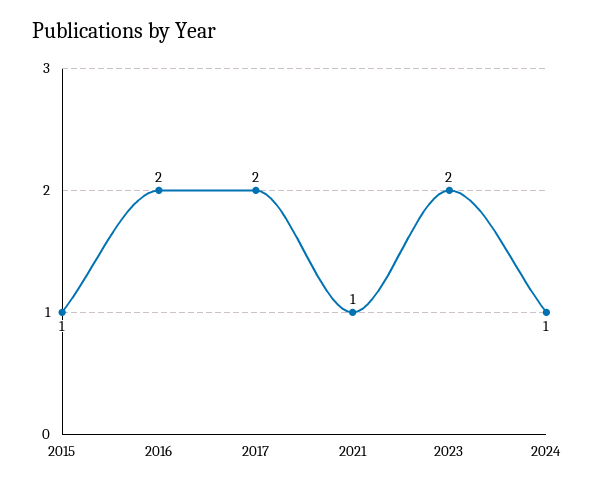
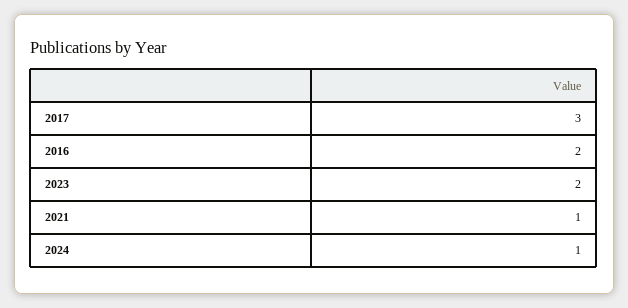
2015: 1 -> none
2017: 2 -> 3

